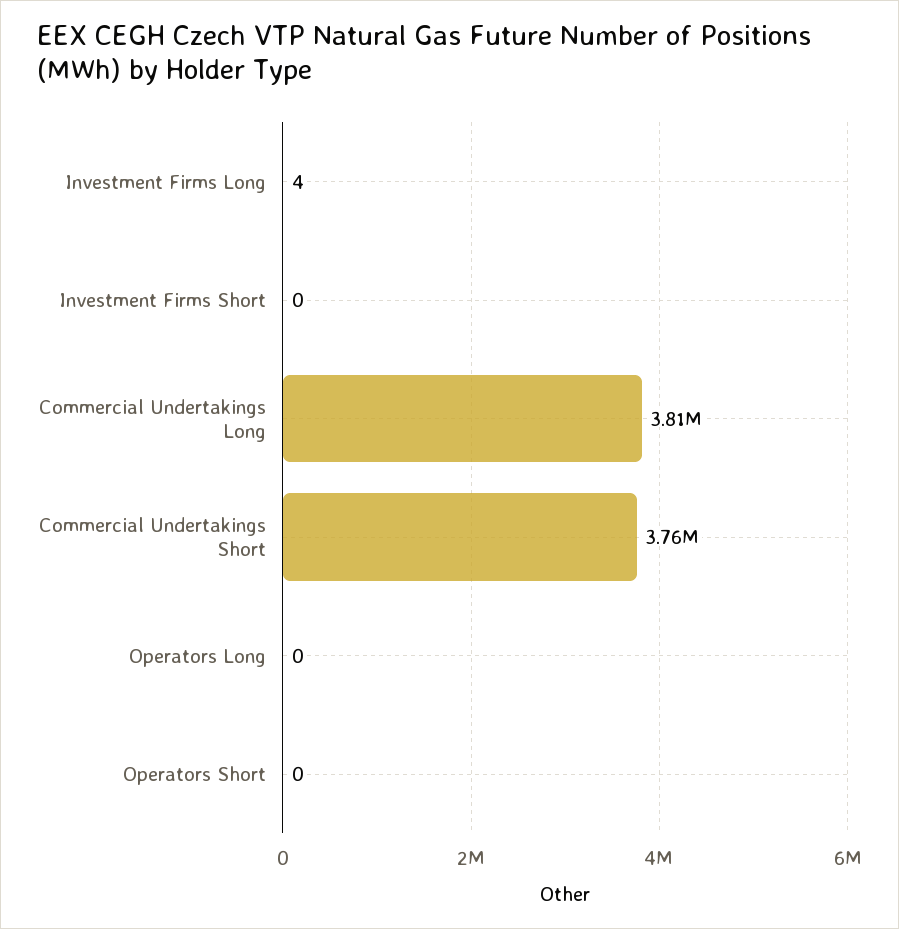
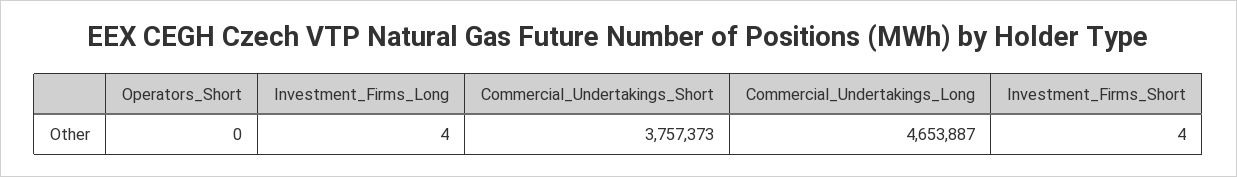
Investment Firms Short: 0 -> 4
Commercial Undertakings Long: 3810000 -> 4653887
Operators Long: 0 -> none

